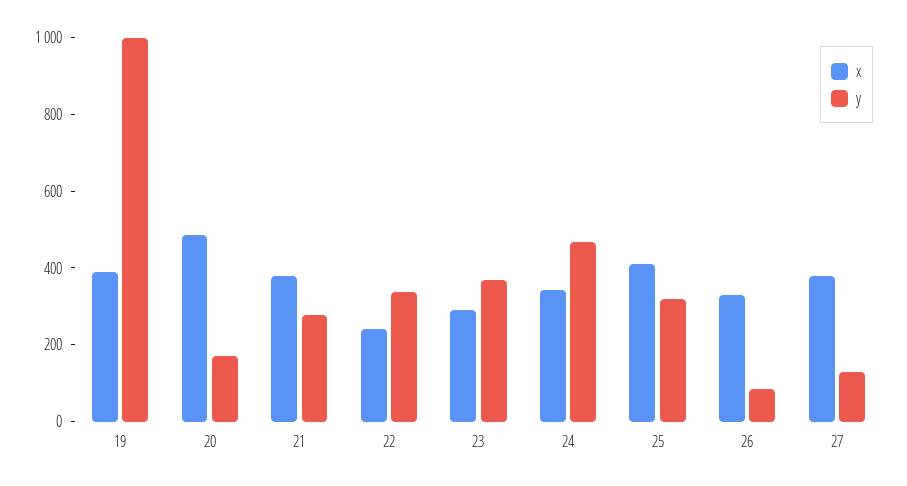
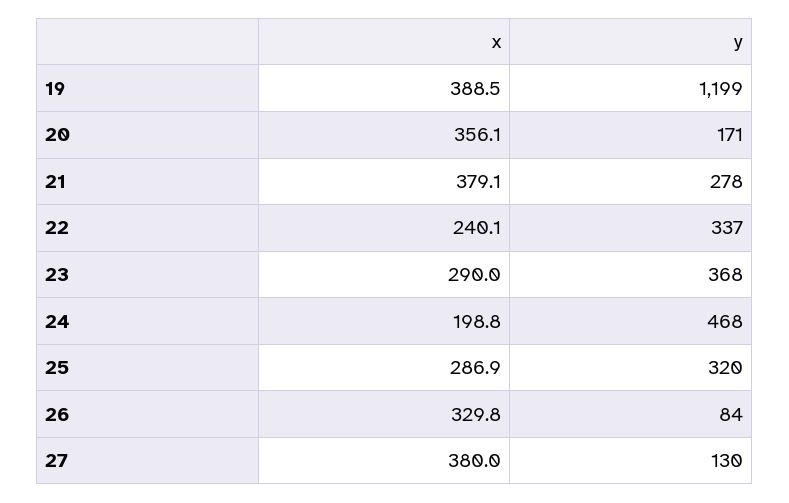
y, 19: 1000 -> 1199
x, 20: 500 -> 356.1
x, 24: 350 -> 198.8
x, 25: 400 -> 286.9

